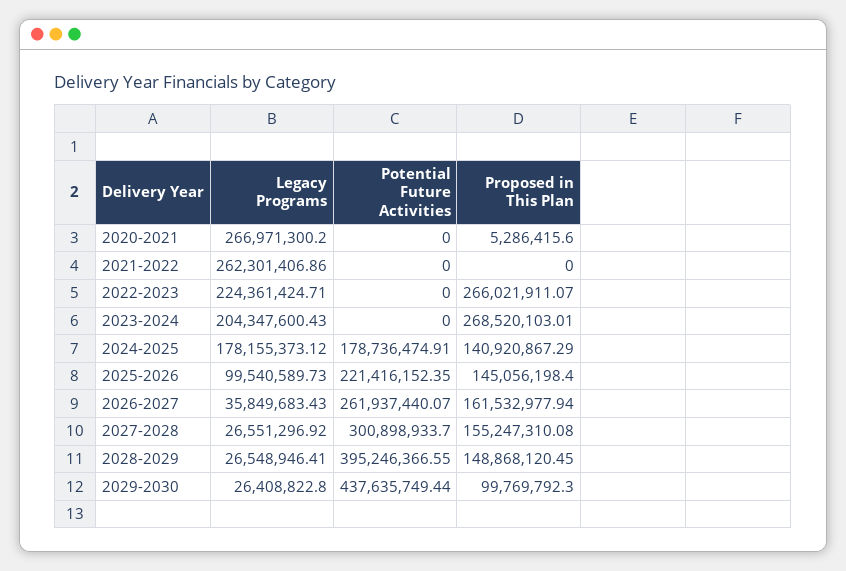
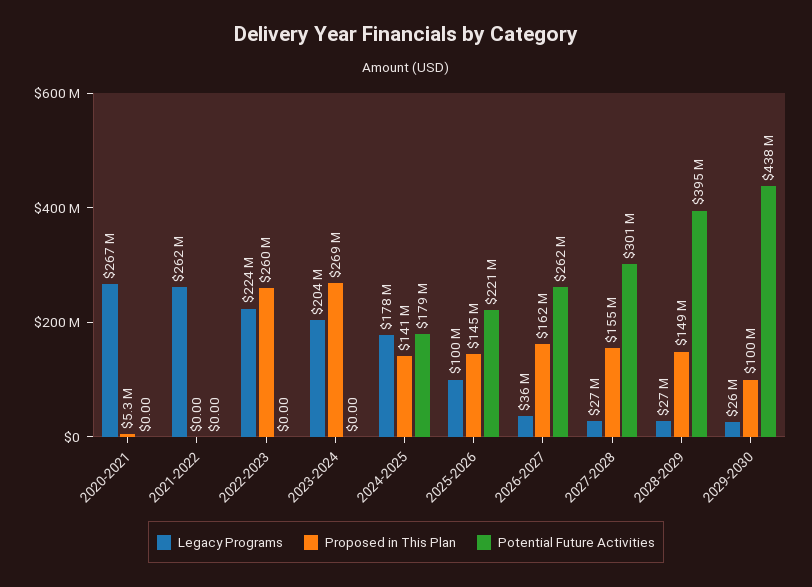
Proposed in This Plan, 2022-2023: 266021911.07 -> 260000000

